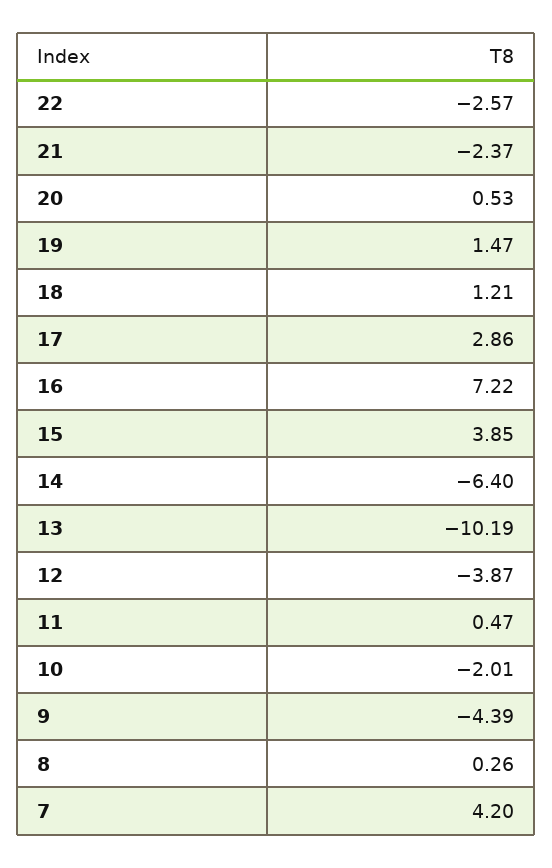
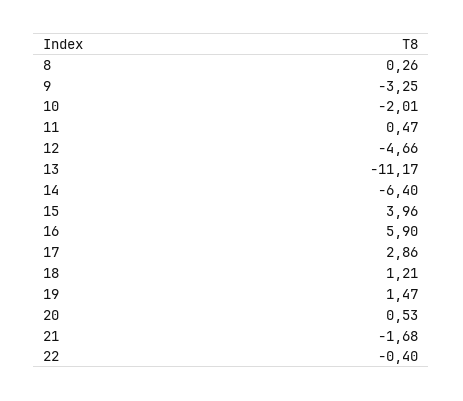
22: -2.57 -> -0.4
21: -2.37 -> -1.68
16: 7.22 -> 5.9
15: 3.85 -> 3.96
13: -10.19 -> -11.17
12: -3.87 -> -4.66
9: -4.39 -> -3.25
7: 4.2 -> none

